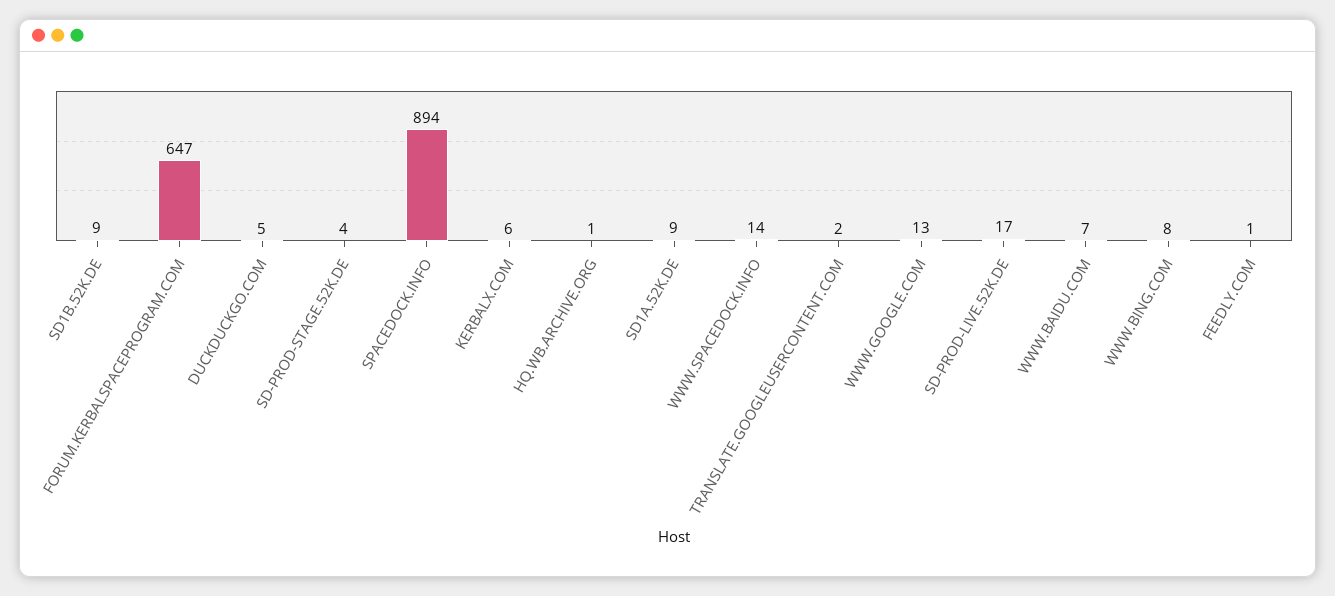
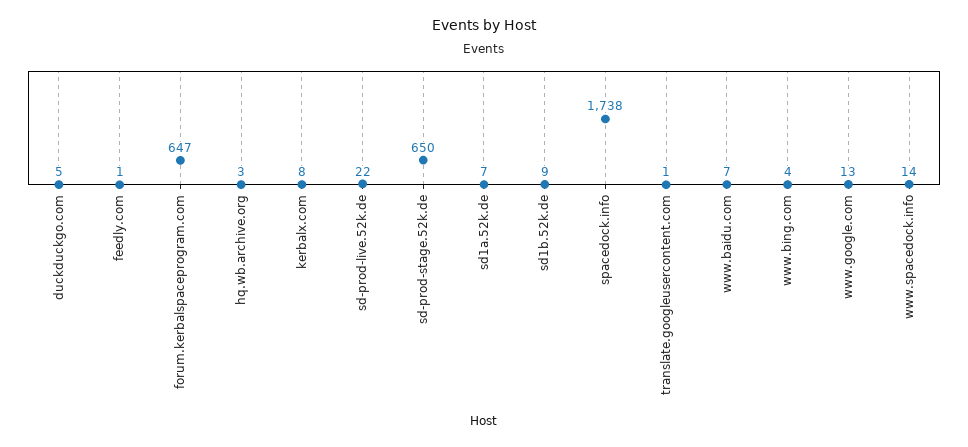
SD-PROD-STAGE.52K.DE: 4 -> 650
SPACEDOCK.INFO: 894 -> 1738
KERBALX.COM: 6 -> 8
HQ.WB.ARCHIVE.ORG: 1 -> 3
SD1A.52K.DE: 9 -> 7
TRANSLATE.GOOGLEUSERCONTENT.COM: 2 -> 1
SD-PROD-LIVE.52K.DE: 17 -> 22
WWW.BING.COM: 8 -> 4

